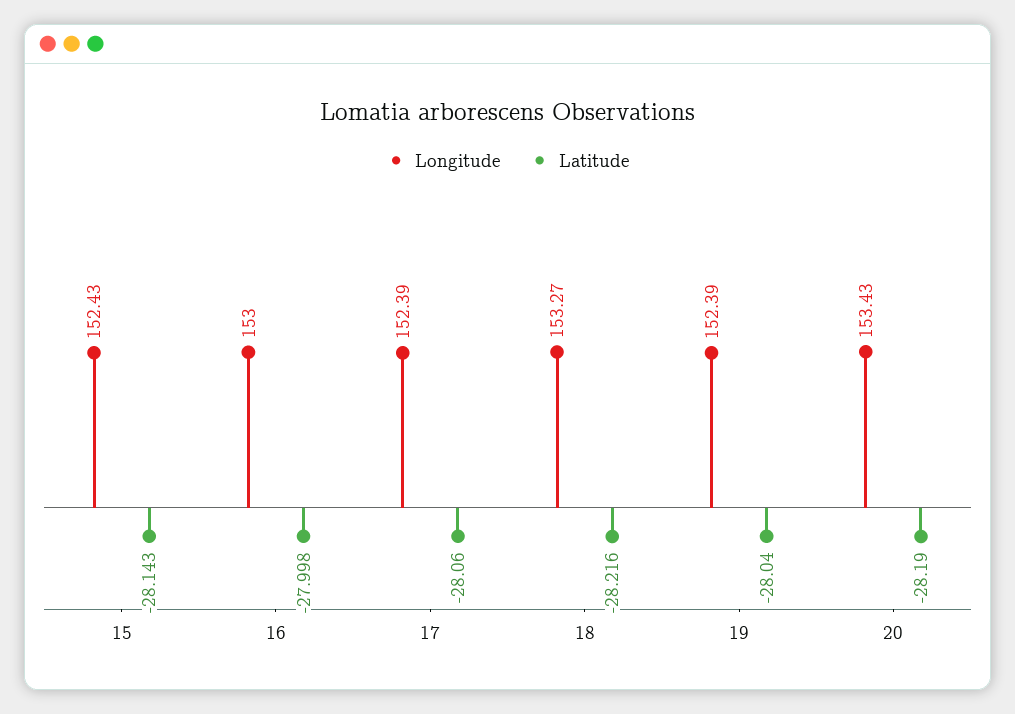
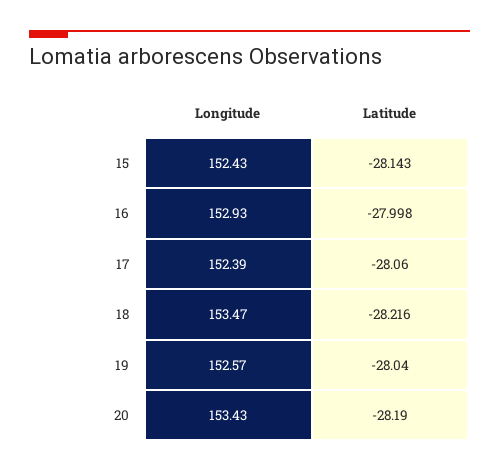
Longitude, 16: 153 -> 152.93
Longitude, 18: 153.27 -> 153.47
Longitude, 19: 152.39 -> 152.57

